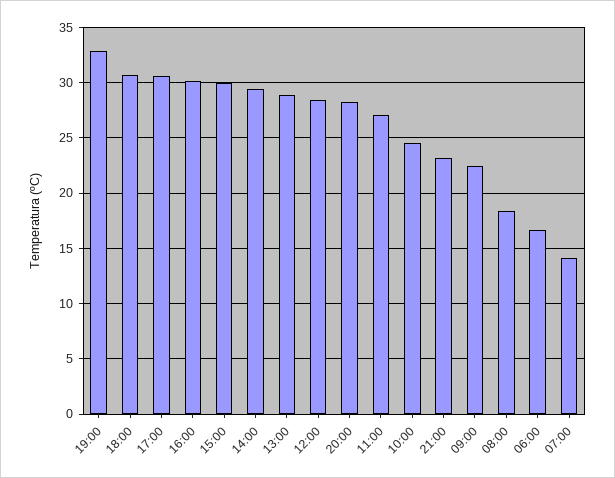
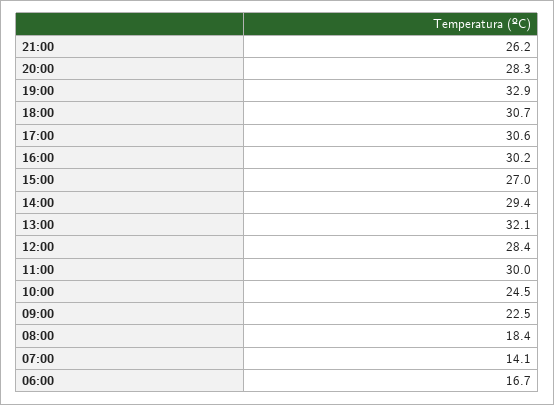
15:00: 30 -> 27
13:00: 29 -> 32.1
11:00: 27 -> 30
21:00: 23 -> 26.2

